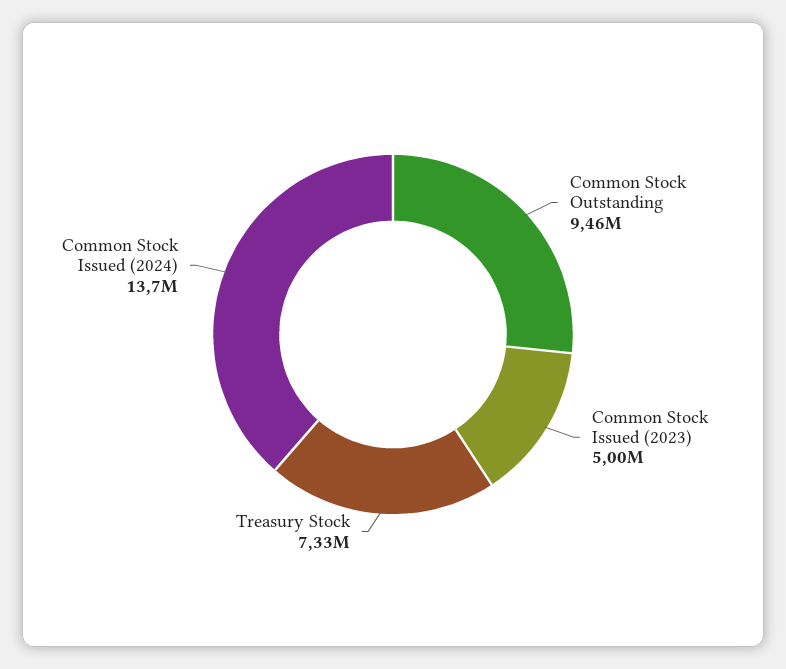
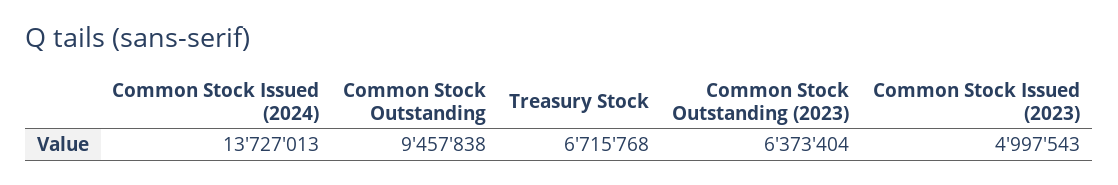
Treasury Stock: 7330000 -> 6715768
Common Stock Outstanding (2023): none -> 6373404

